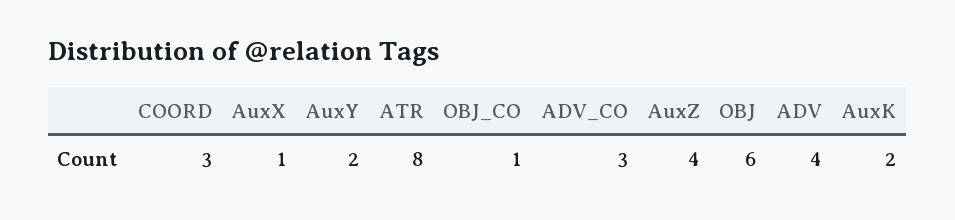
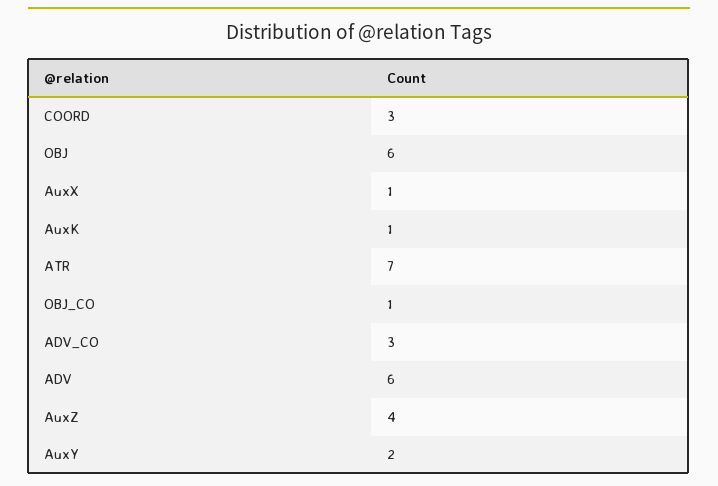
ATR: 8 -> 7
ADV: 4 -> 6
AuxK: 2 -> 1

